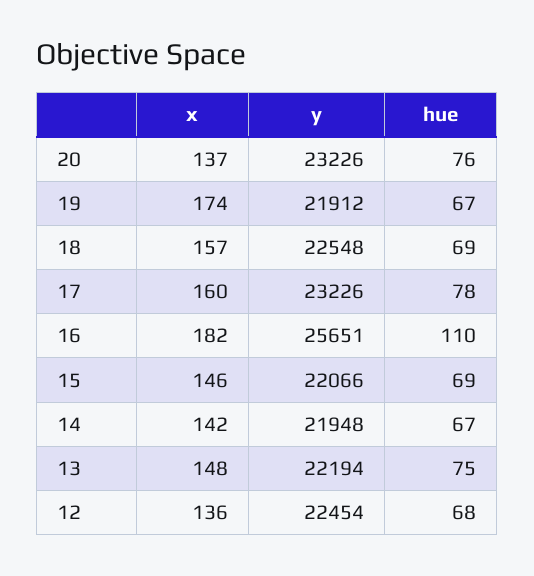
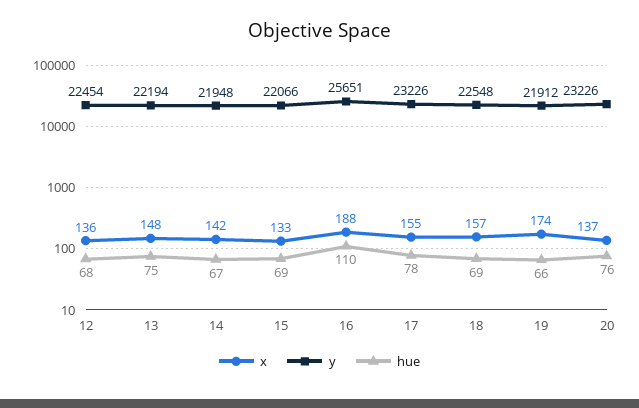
hue, 19: 67 -> 66
x, 17: 160 -> 155
x, 16: 182 -> 188
x, 15: 146 -> 133

